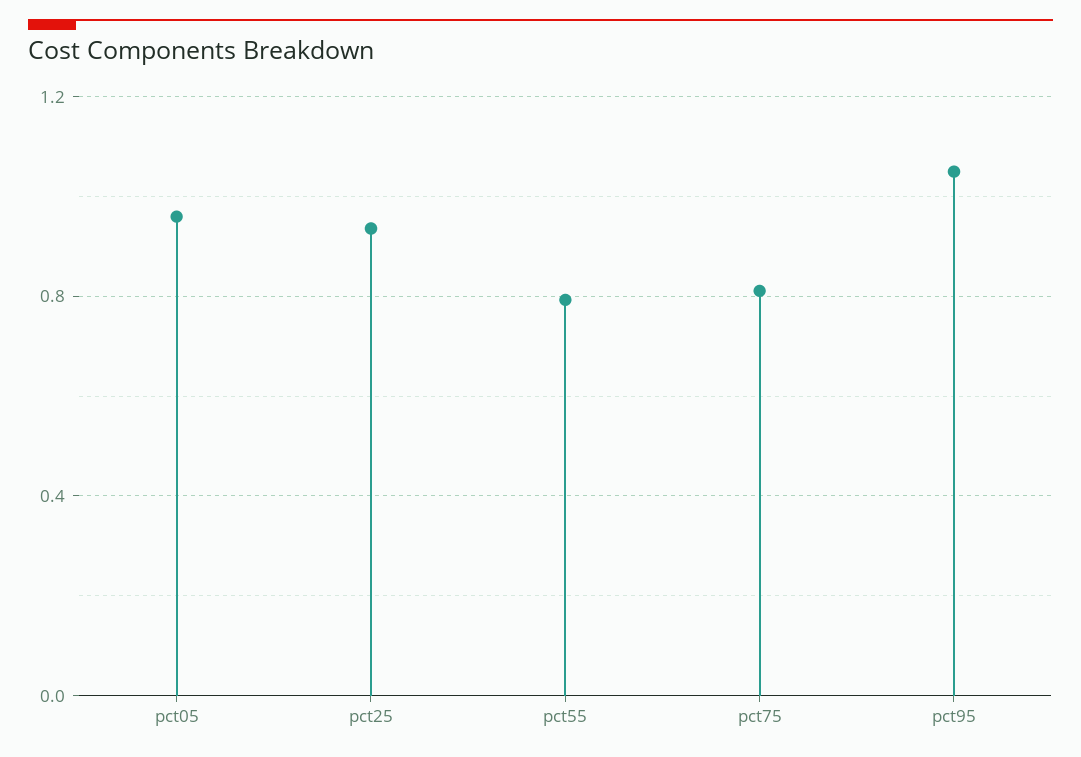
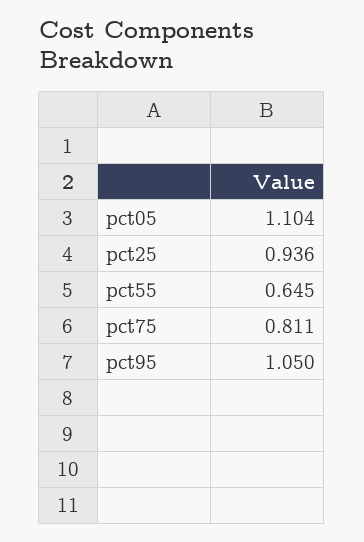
pct05: 0.95 -> 1.104
pct55: 0.8 -> 0.645

